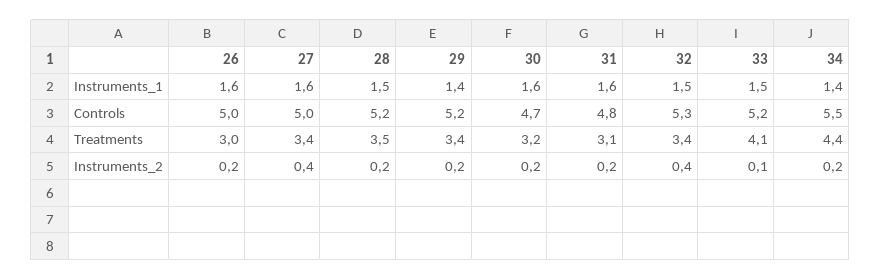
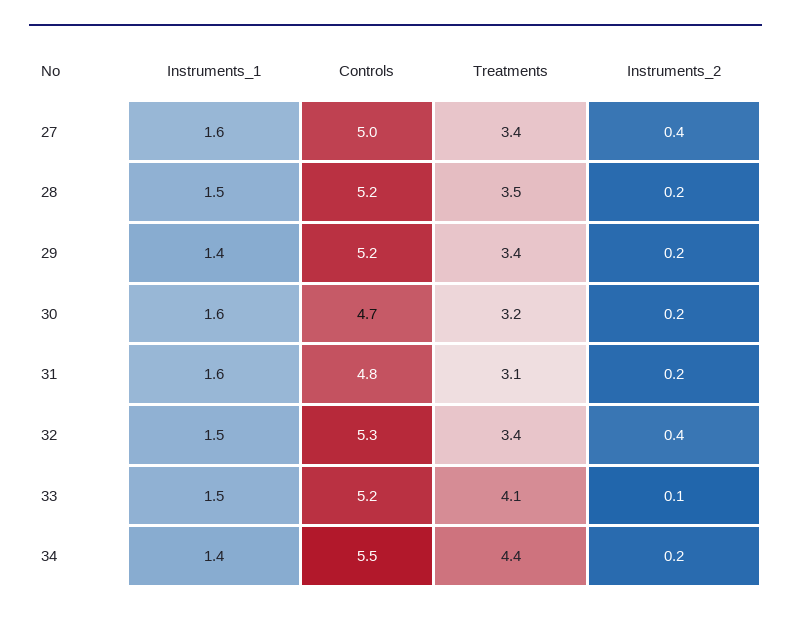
26, Instruments_1: 1.6 -> none
26, Controls: 5 -> none
26, Treatments: 3 -> none
26, Instruments_2: 0.2 -> none

